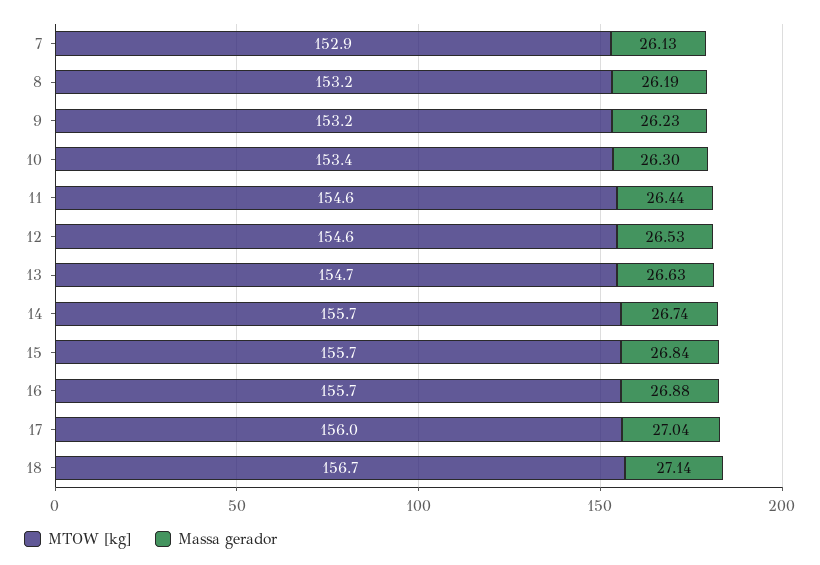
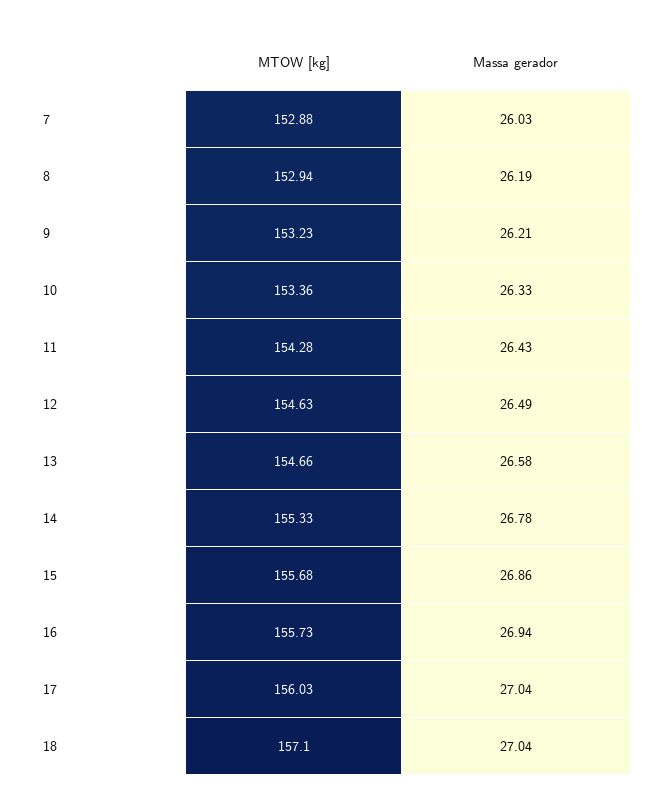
Massa gerador, 7: 26.13 -> 26.03
MTOW [kg], 8: 153.2 -> 152.94
Massa gerador, 9: 26.23 -> 26.21
Massa gerador, 10: 26.3 -> 26.33
MTOW [kg], 11: 154.6 -> 154.28
Massa gerador, 11: 26.44 -> 26.43
Massa gerador, 12: 26.53 -> 26.49
Massa gerador, 13: 26.63 -> 26.58
MTOW [kg], 14: 155.7 -> 155.33
Massa gerador, 14: 26.74 -> 26.78
Massa gerador, 15: 26.84 -> 26.86
Massa gerador, 16: 26.88 -> 26.94
MTOW [kg], 18: 156.7 -> 157.1
Massa gerador, 18: 27.14 -> 27.04

